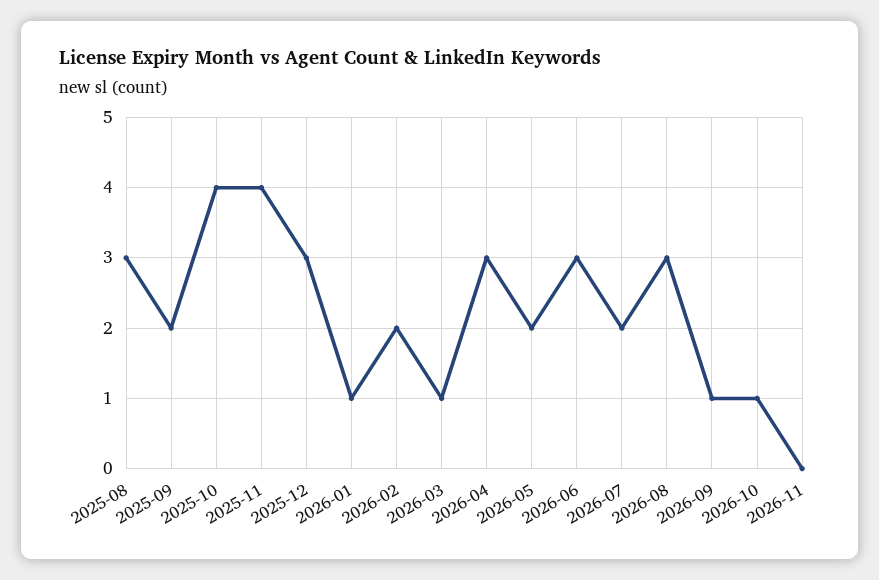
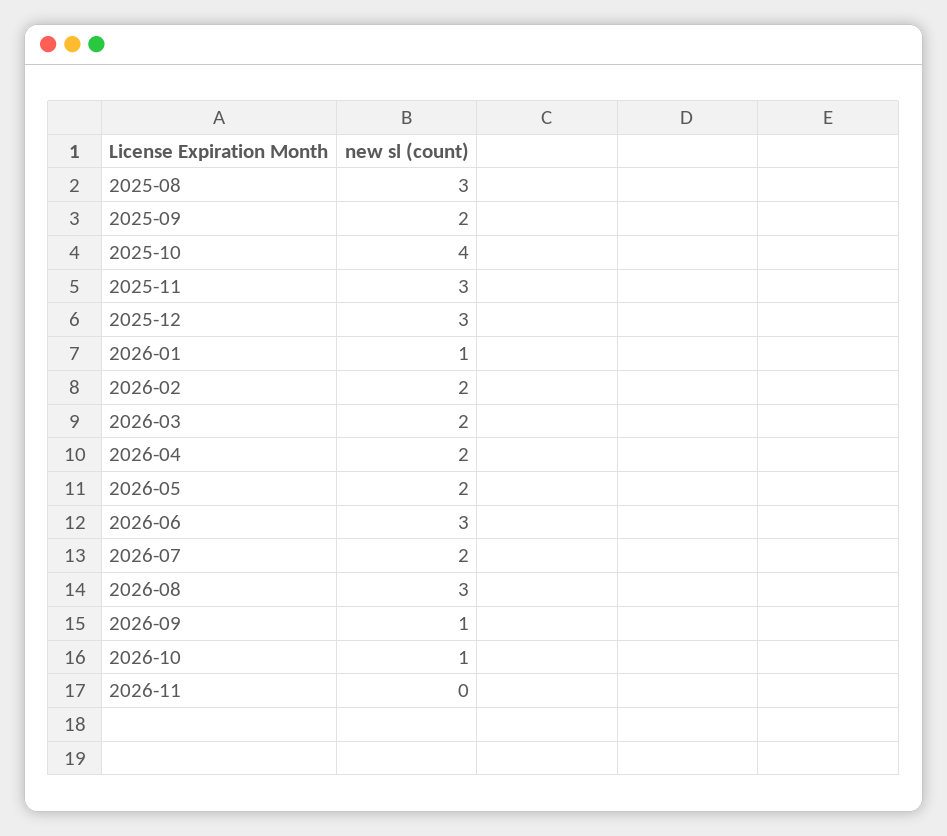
2025-11: 4 -> 3
2026-03: 1 -> 2
2026-04: 3 -> 2

